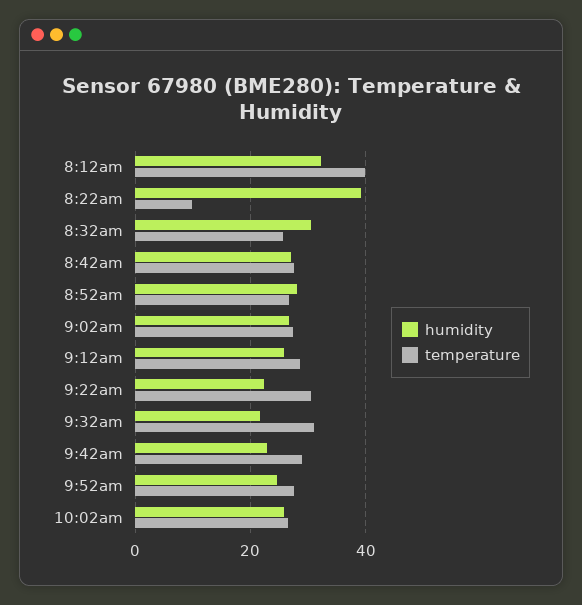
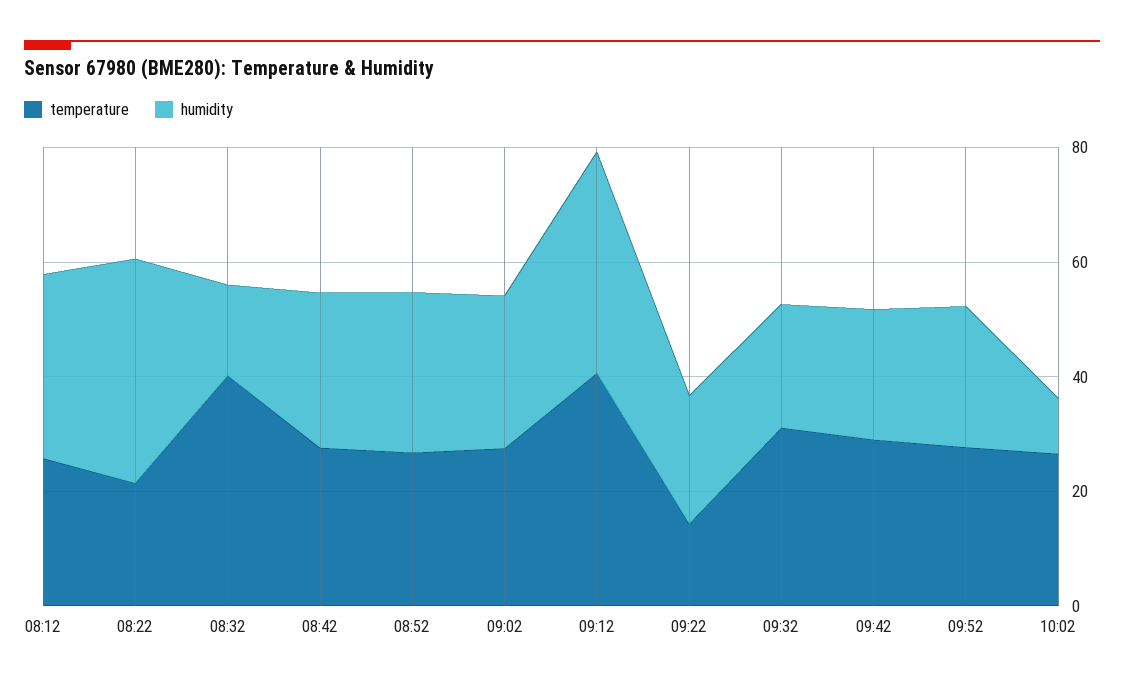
temperature, 8:12am: 40 -> 25
temperature, 8:22am: 10 -> 20
humidity, 8:32am: 30 -> 15
temperature, 8:32am: 26 -> 40
humidity, 9:12am: 26 -> 40
temperature, 9:12am: 28 -> 40
temperature, 9:22am: 30 -> 15
humidity, 10:02am: 26 -> 10

